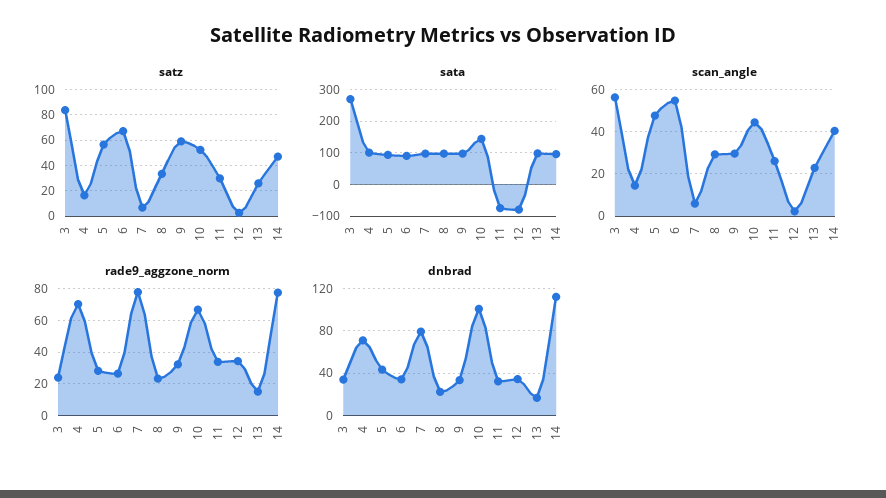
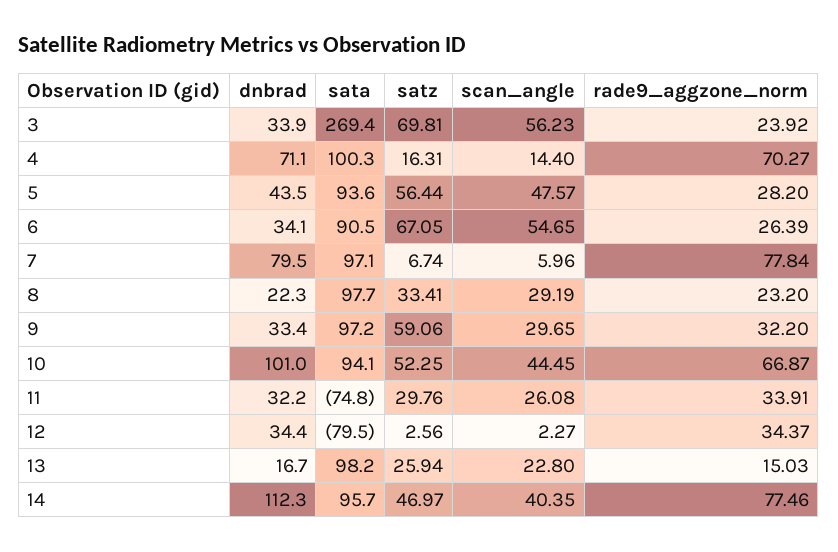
satz, 3: 85 -> 69.81
sata, 10: 140 -> 94.1

